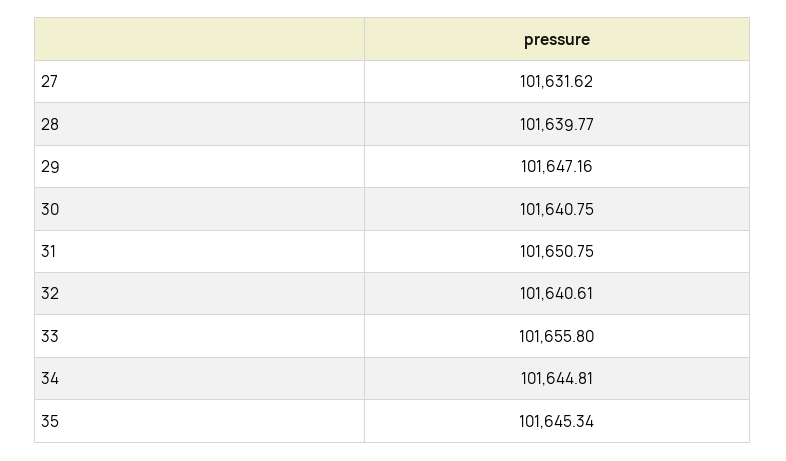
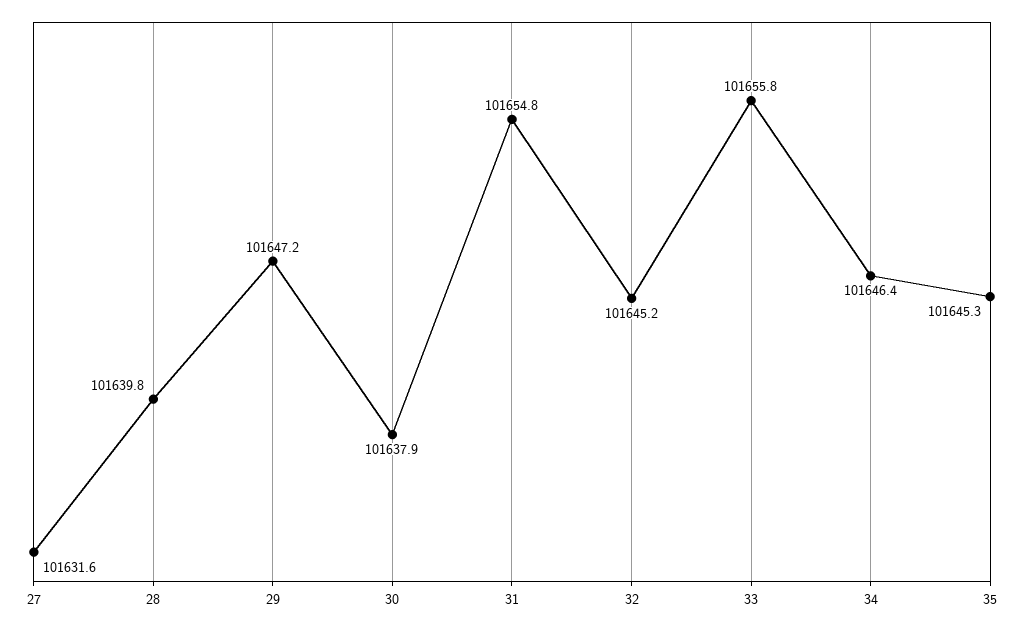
30: 101640.75 -> 101637.9
31: 101650.75 -> 101654.8
32: 101640.61 -> 101645.2
34: 101644.81 -> 101646.4

